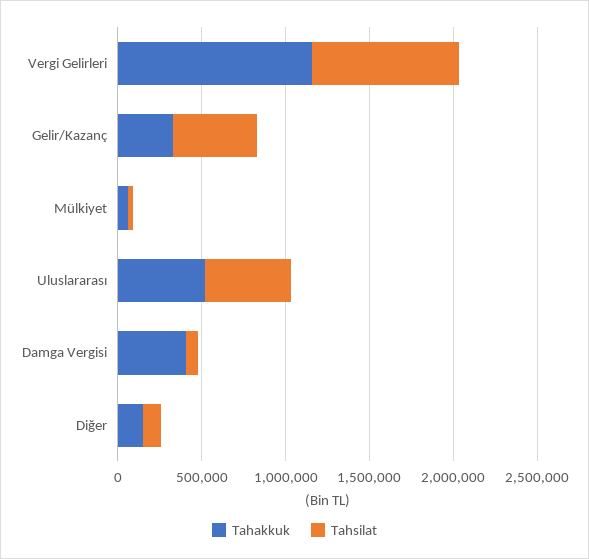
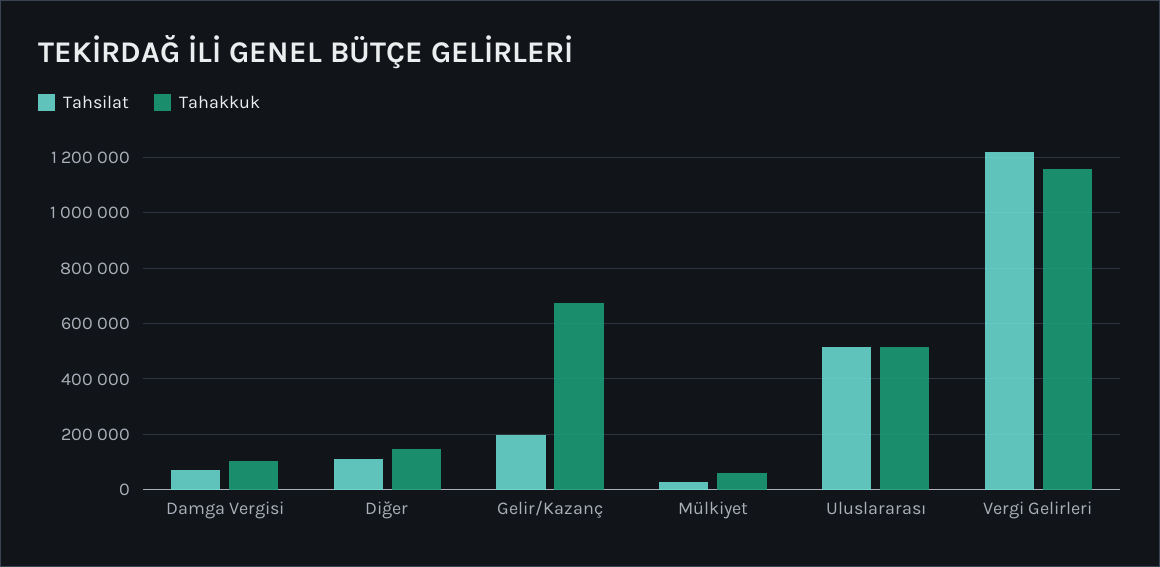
Tahsilat, Vergi Gelirleri: 900000 -> 1225000
Tahakkuk, Gelir/Kazanç: 300000 -> 675000
Tahsilat, Gelir/Kazanç: 500000 -> 200000
Tahakkuk, Damga Vergisi: 400000 -> 100000

